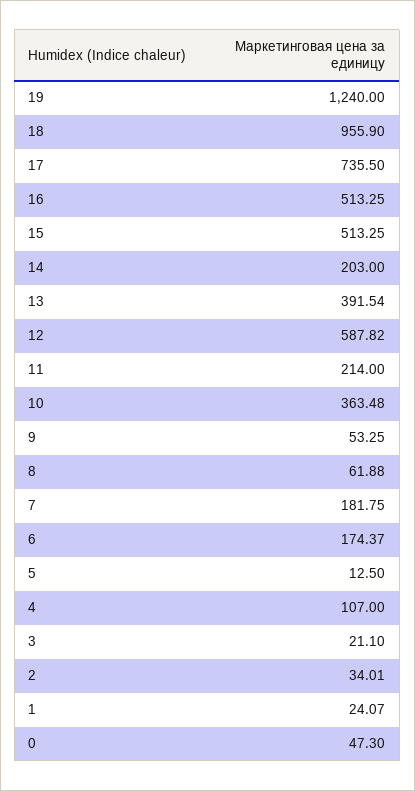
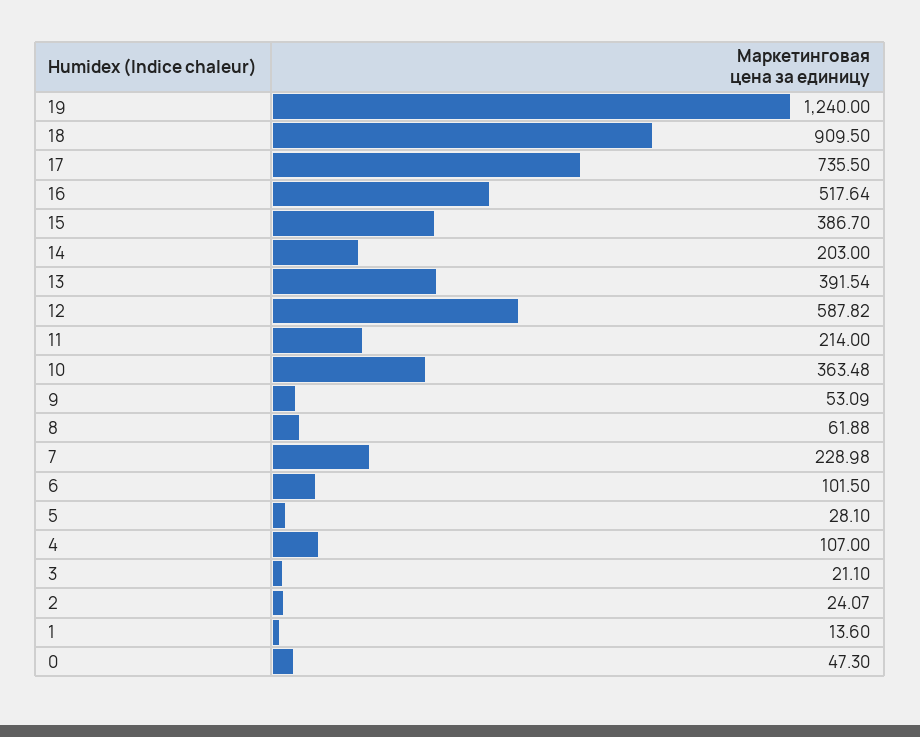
18: 955.9 -> 909.5
16: 513.25 -> 517.64
15: 513.25 -> 386.7
9: 53.25 -> 53.09
7: 181.75 -> 228.98
6: 174.37 -> 101.5
5: 12.5 -> 28.1
2: 34.01 -> 24.07
1: 24.07 -> 13.6

